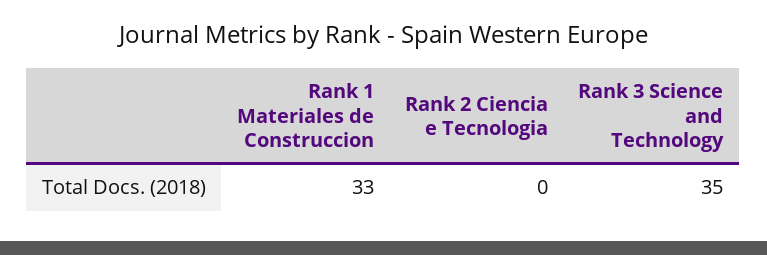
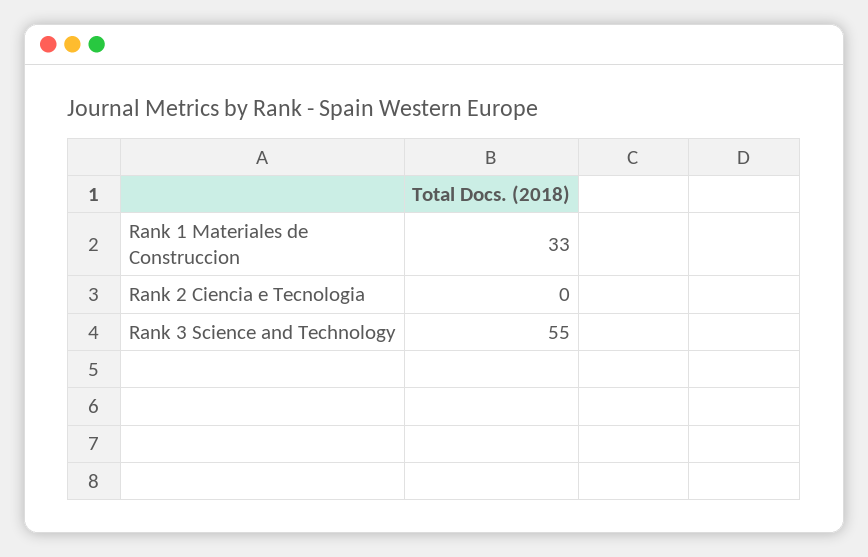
Rank 3 Science and Technology: 35 -> 55

